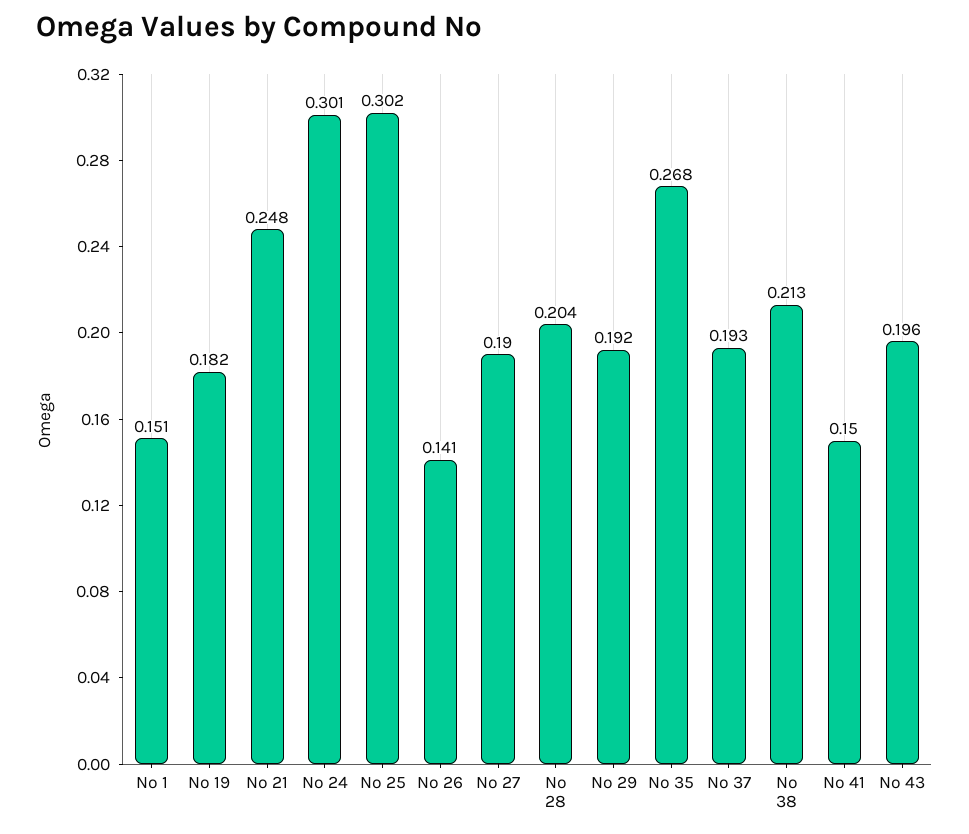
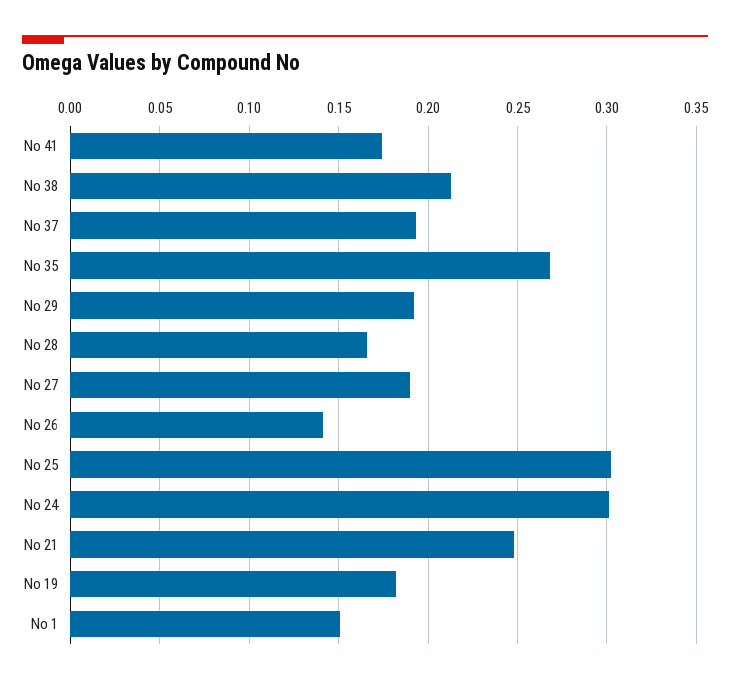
No 28: 0.204 -> 0.165
No 41: 0.15 -> 0.175
No 43: 0.196 -> none

